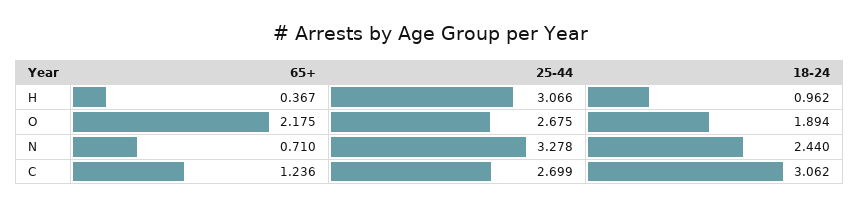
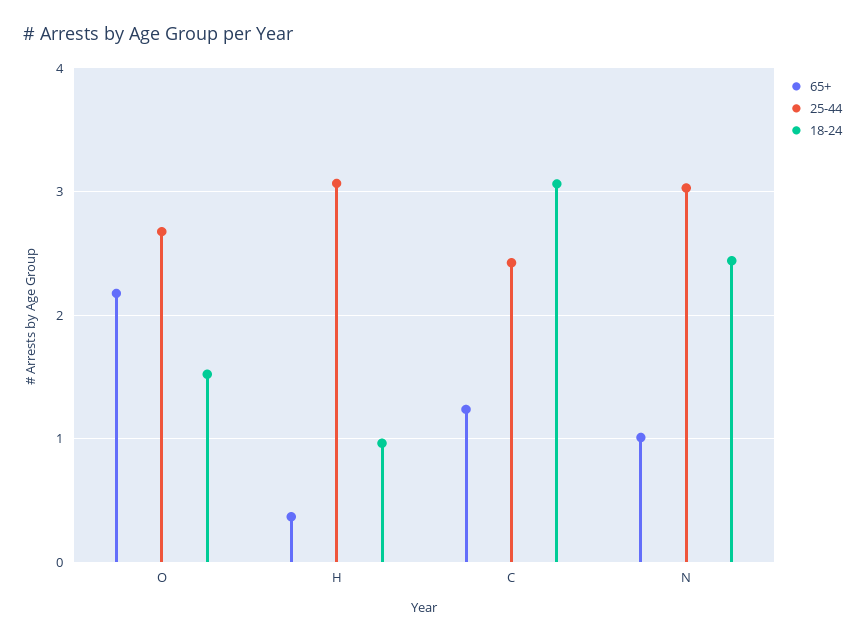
18-24, O: 1.894 -> 1.5
65+, N: 0.71 -> 1
25-44, N: 3.278 -> 3
25-44, C: 2.699 -> 2.4

